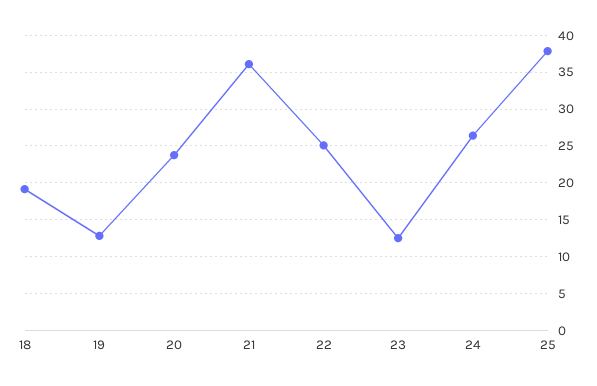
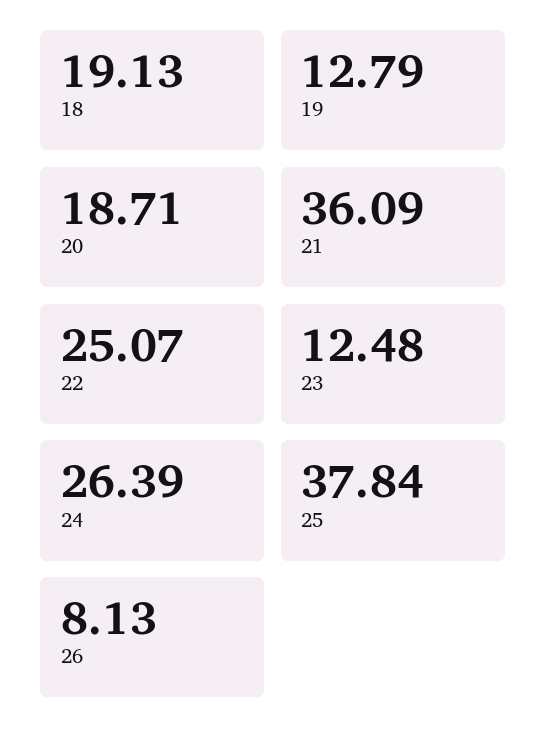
20: 24 -> 18.71
26: none -> 8.13

